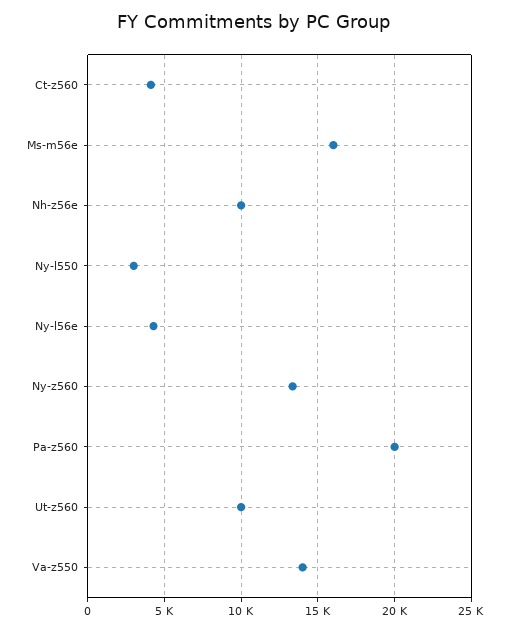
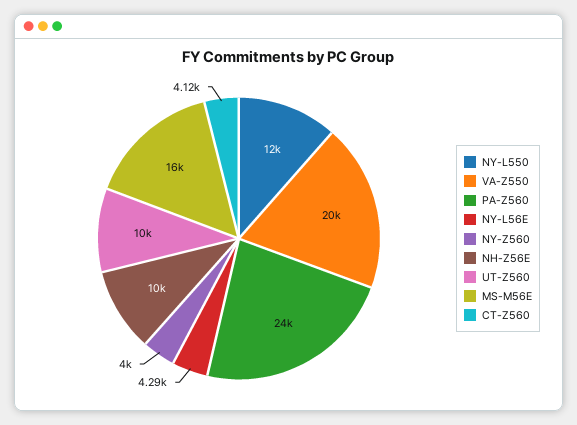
Ny-l550: 3000 -> 12000
Ny-z560: 13500 -> 4000
Pa-z560: 20000 -> 24000
Va-z550: 14000 -> 20000

